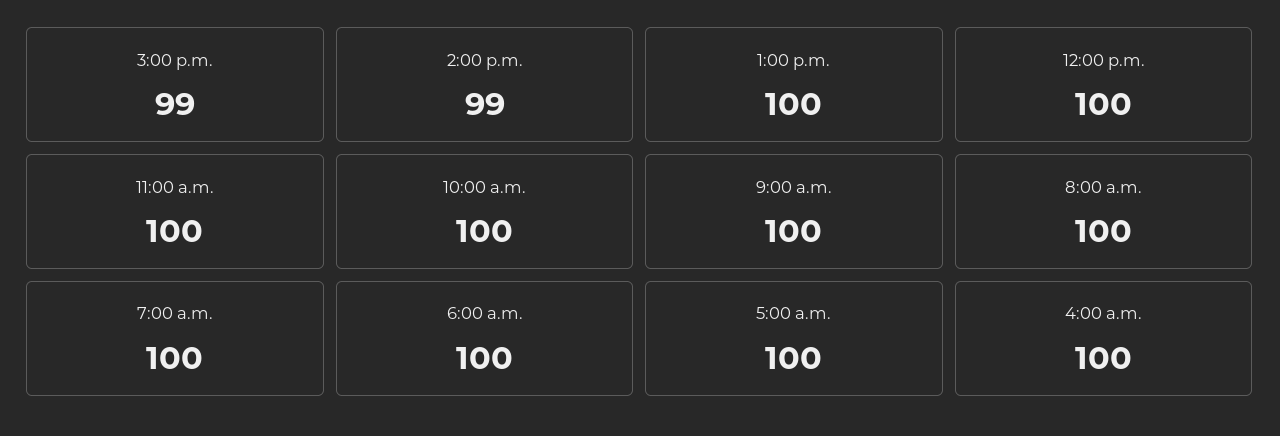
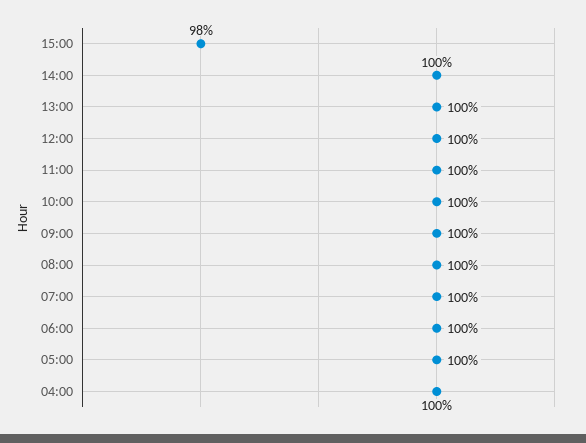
3:00 p.m.: 99 -> 98
2:00 p.m.: 99 -> 100

